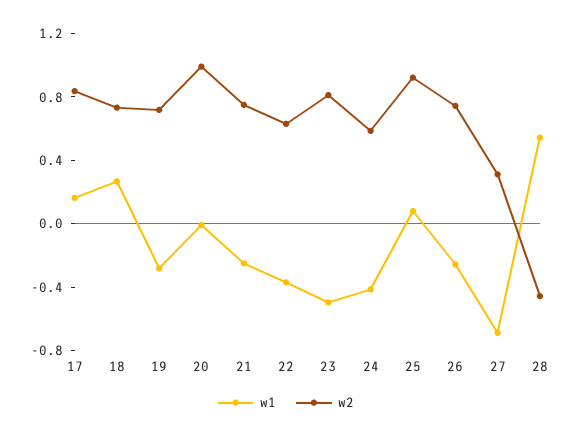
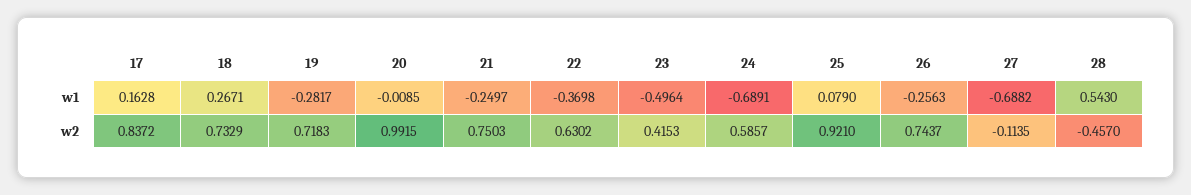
w2, 23: 0.8 -> 0.4153
w1, 24: -0.4 -> -0.6891
w2, 27: 0.3 -> -0.1135

